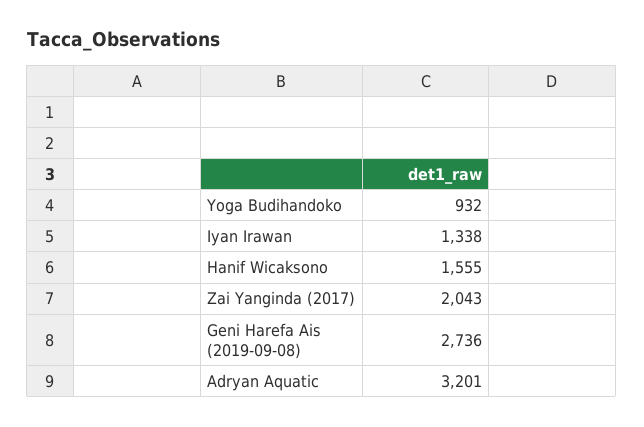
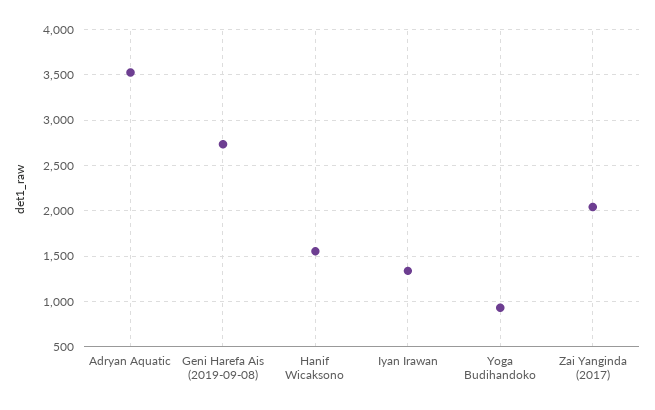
Adryan Aquatic: 3201 -> 3500

